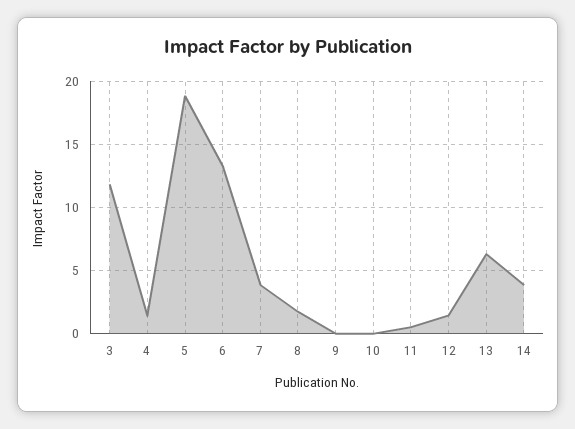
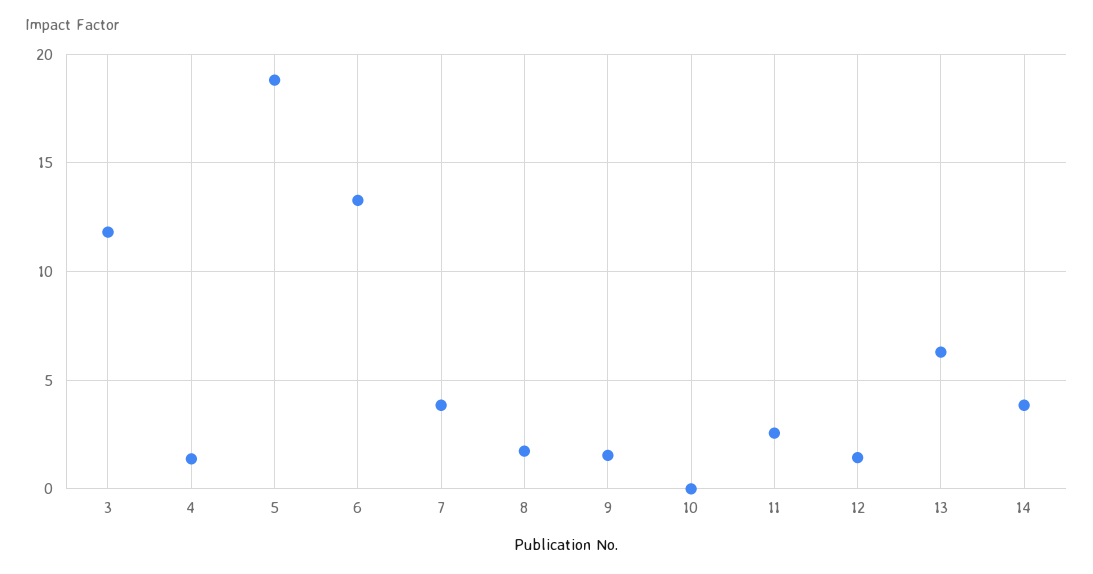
9: 0 -> 1.5
11: 0.5 -> 2.5

